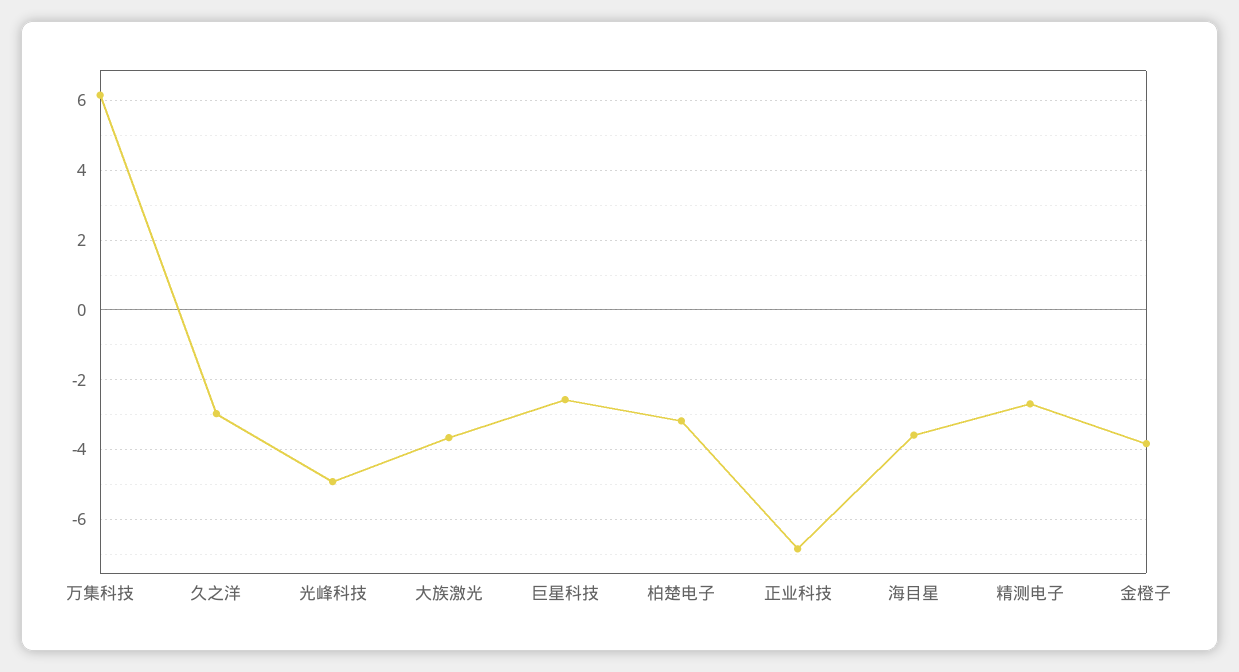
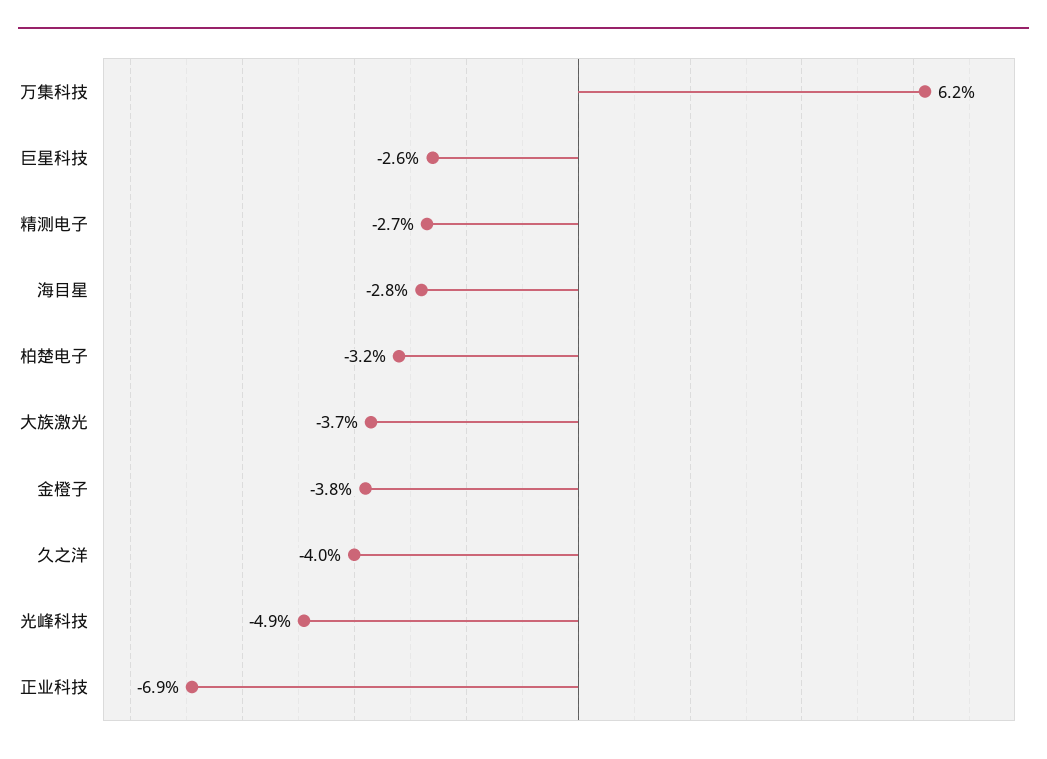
久之洋: -3 -> -4
海目星: -3.6 -> -2.8

